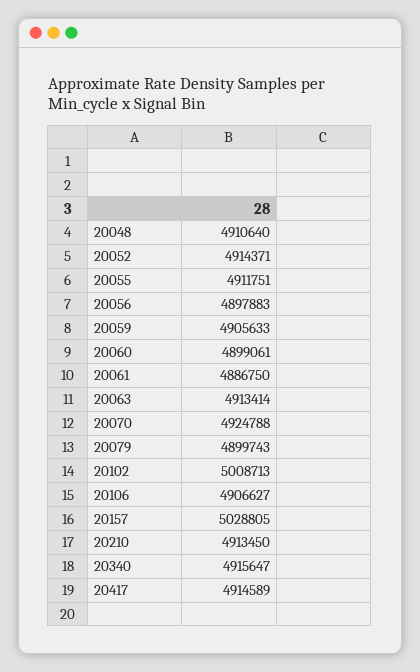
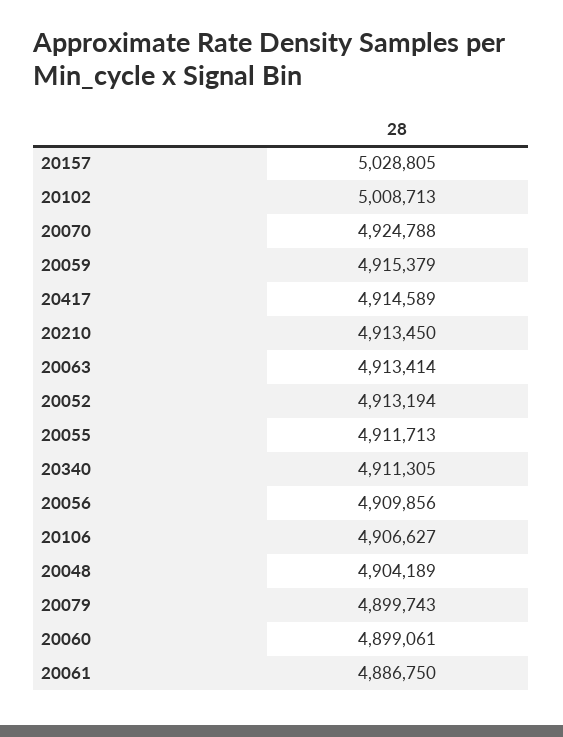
20048: 4910640 -> 4904189
20052: 4914371 -> 4913194
20055: 4911751 -> 4911713
20056: 4897883 -> 4909856
20059: 4905633 -> 4915379
20340: 4915647 -> 4911305

